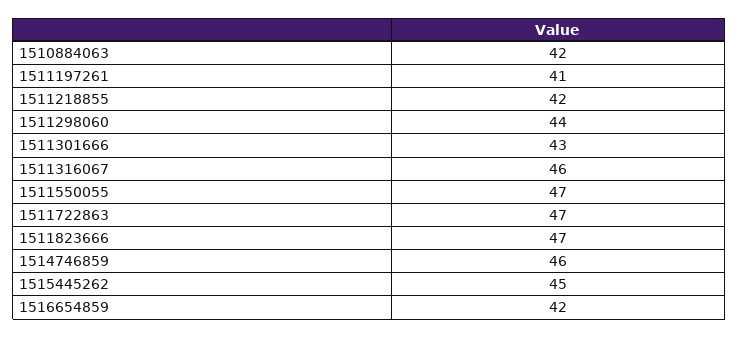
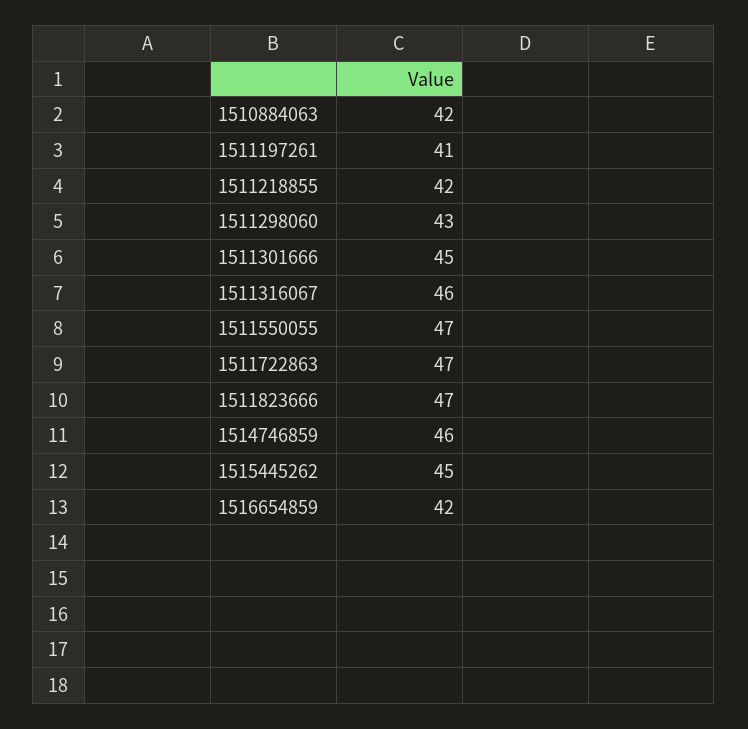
1511298060: 44 -> 43
1511301666: 43 -> 45

